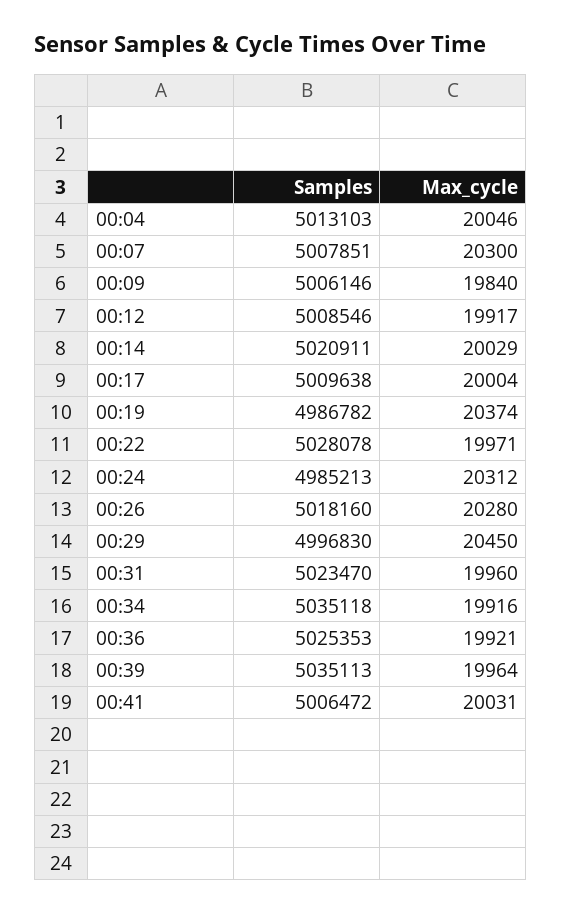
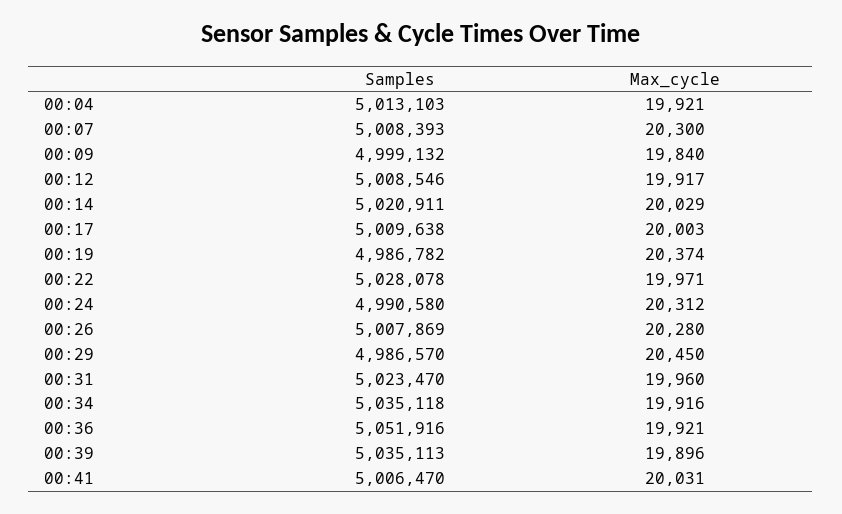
Max_cycle, 00:04: 20046 -> 19921
Samples, 00:07: 5007851 -> 5008393
Samples, 00:09: 5006146 -> 4999132
Max_cycle, 00:17: 20004 -> 20003
Samples, 00:24: 4985213 -> 4990580
Samples, 00:26: 5018160 -> 5007869
Samples, 00:29: 4996830 -> 4986570
Samples, 00:36: 5025353 -> 5051916
Max_cycle, 00:39: 19964 -> 19896
Samples, 00:41: 5006472 -> 5006470

